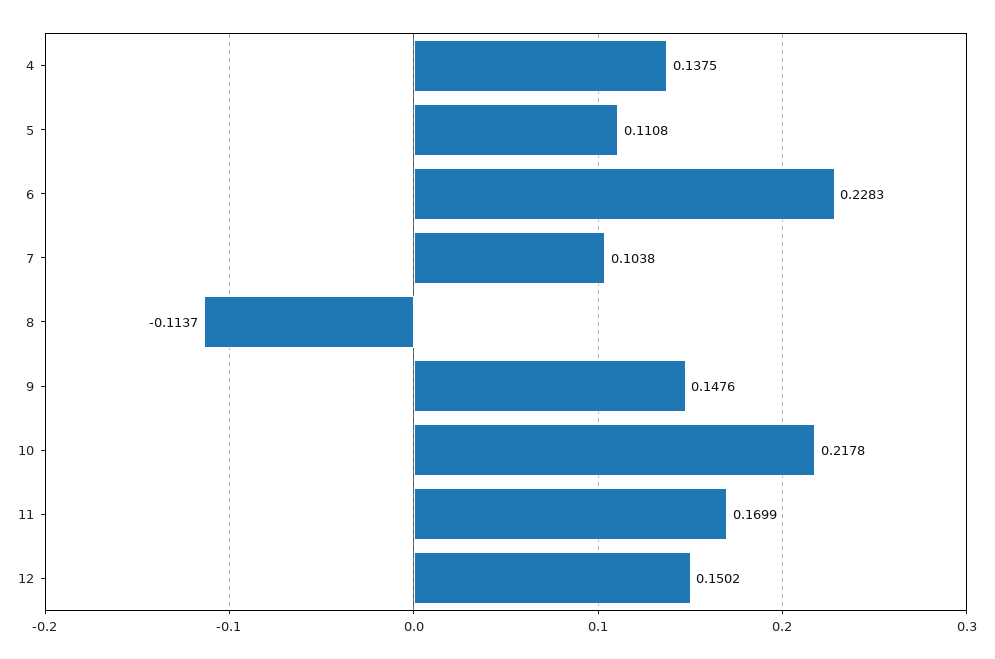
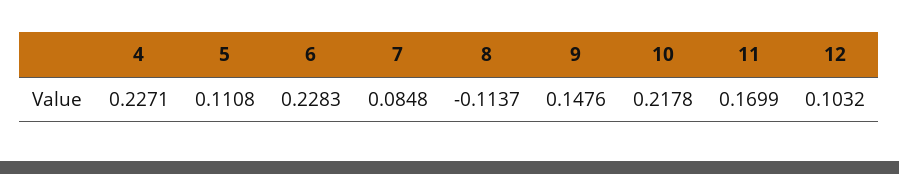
4: 0.1375 -> 0.2271
7: 0.1038 -> 0.0848
12: 0.1502 -> 0.1032

